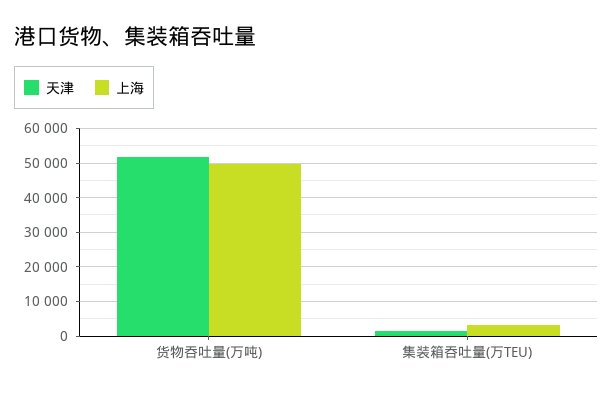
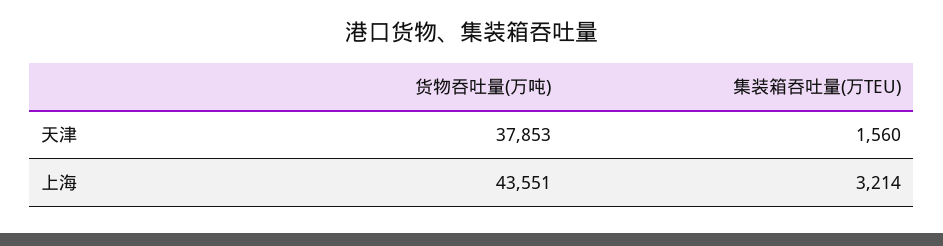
天津, 货物吞吐量(万吨): 52000 -> 37853
上海, 货物吞吐量(万吨): 50000 -> 43551

